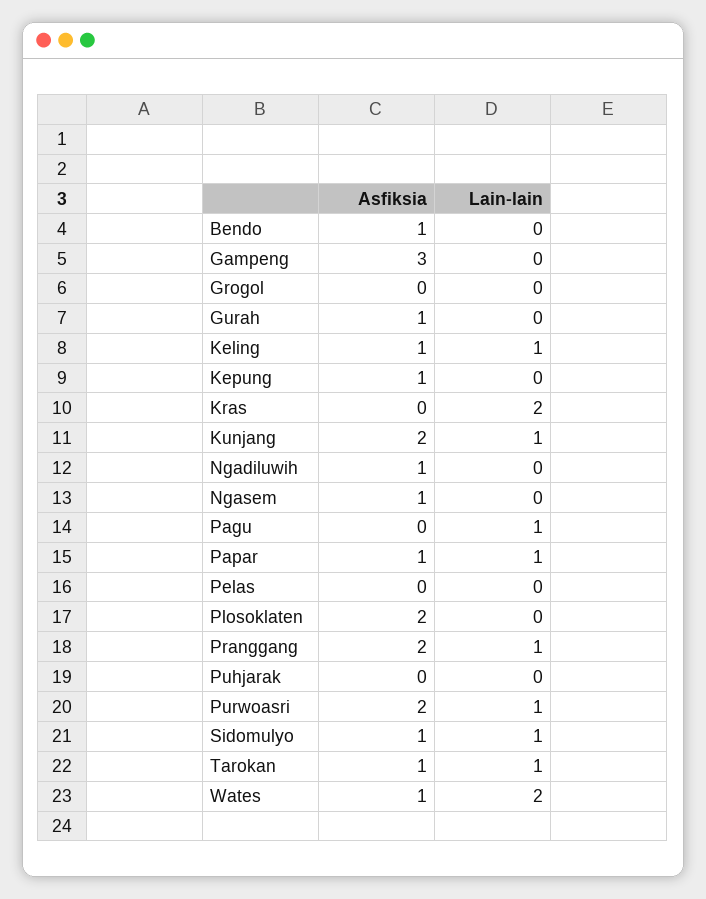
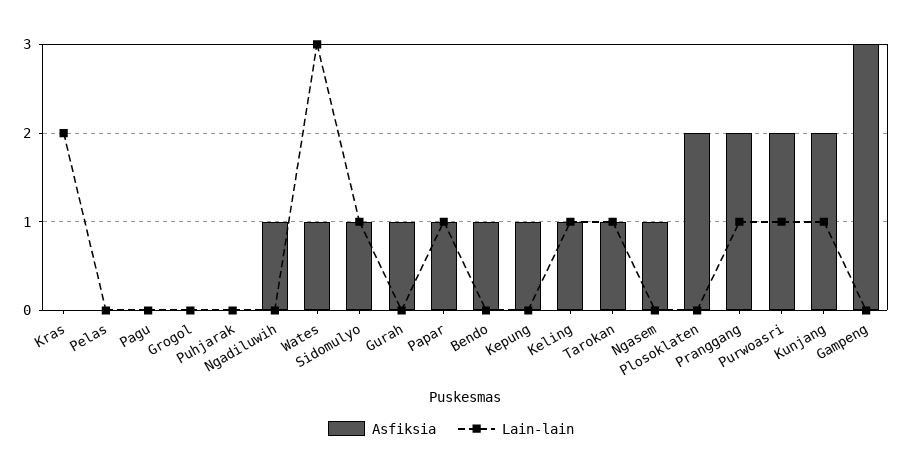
Lain-lain, Pagu: 1 -> 0
Lain-lain, Wates: 2 -> 3

